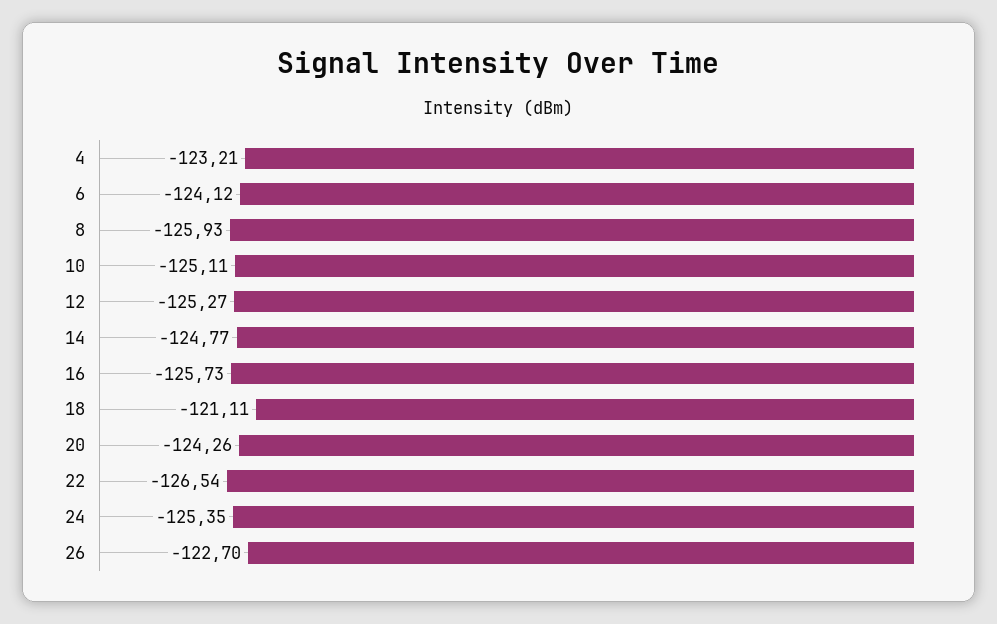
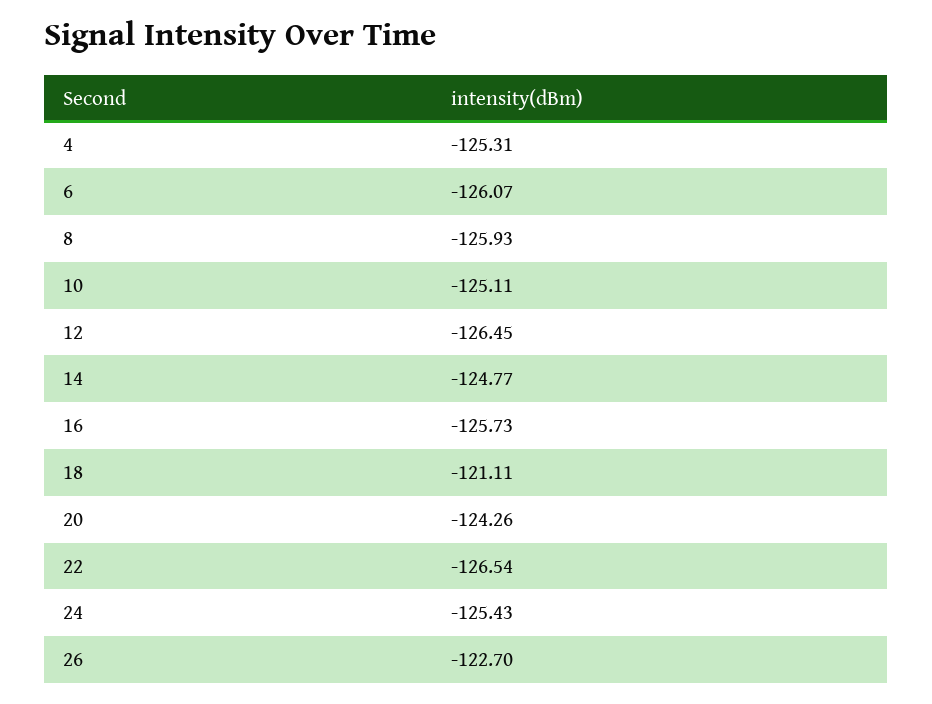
4: -123.21 -> -125.31
6: -124.12 -> -126.07
12: -125.27 -> -126.45
24: -125.35 -> -125.43

